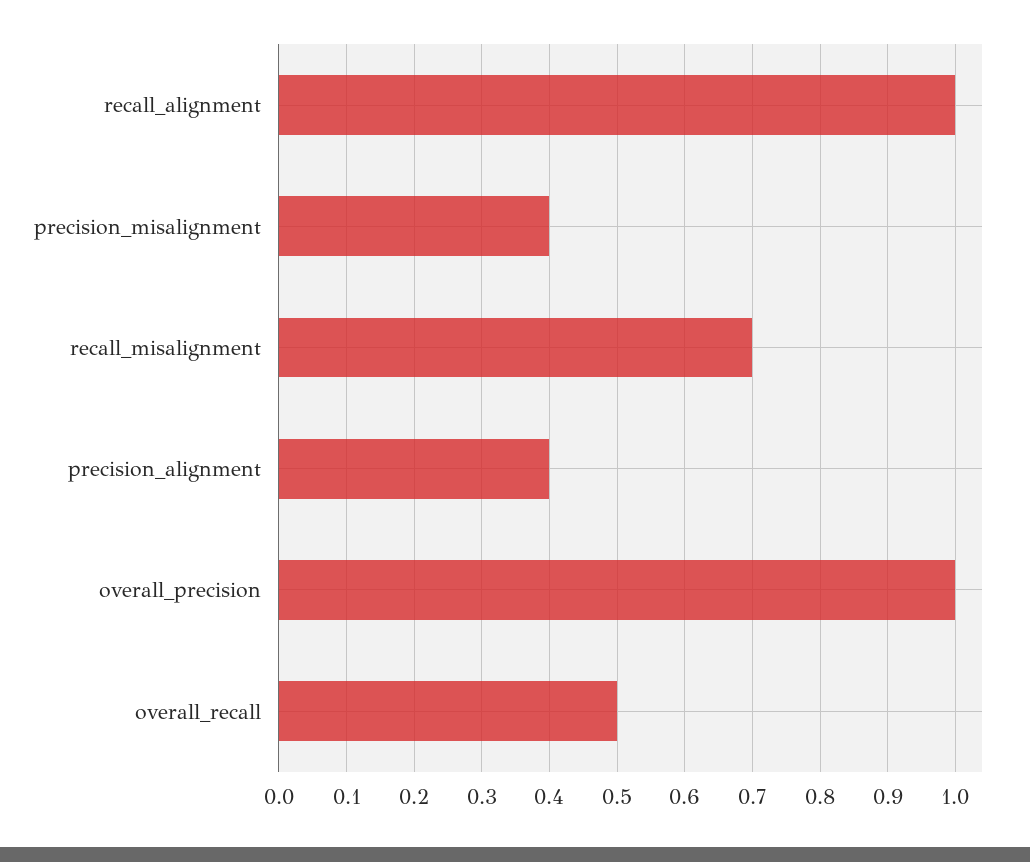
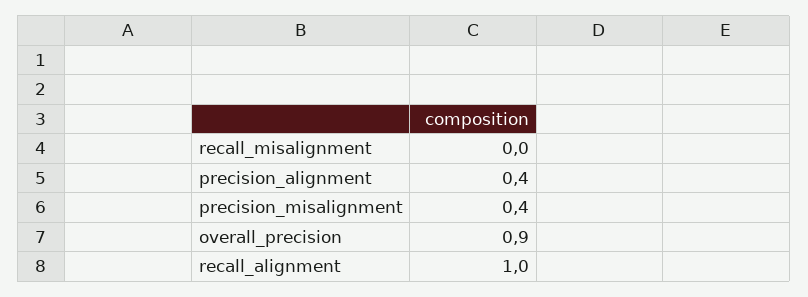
recall_misalignment: 0.7 -> 0
overall_precision: 1 -> 0.9
overall_recall: 0.5 -> none

